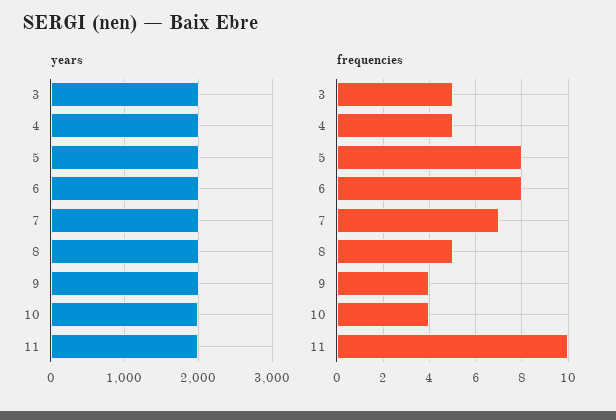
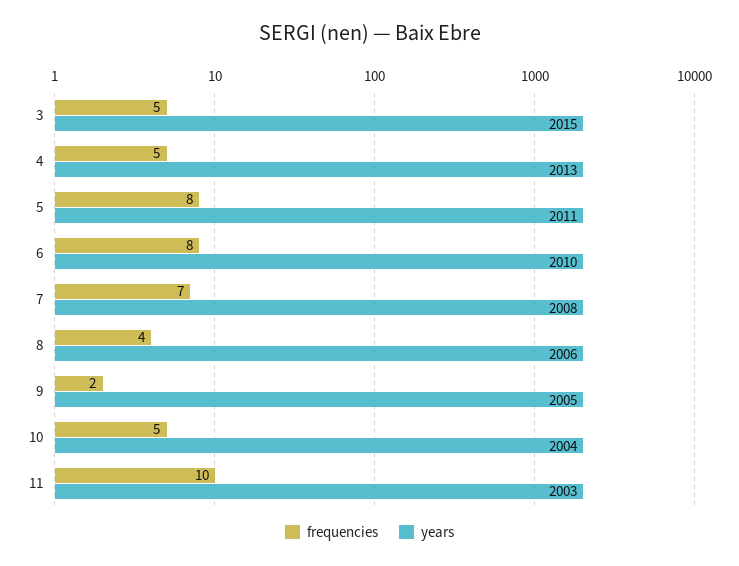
frequencies, 8: 5 -> 4
frequencies, 9: 4 -> 2
frequencies, 10: 4 -> 5

